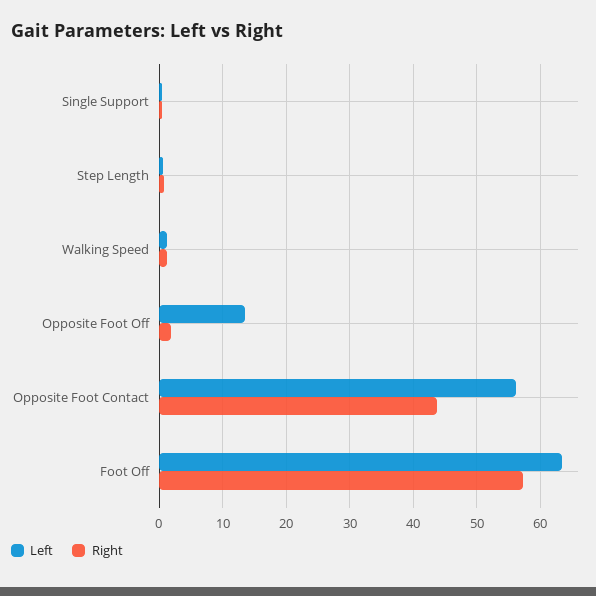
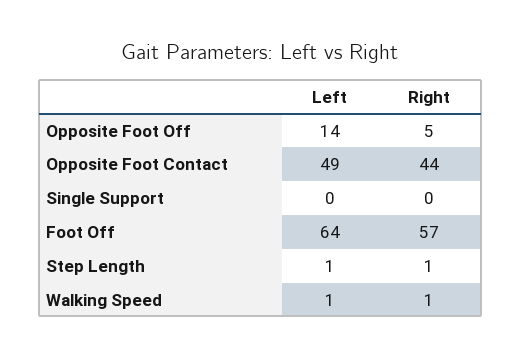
Right, Opposite Foot Off: 2 -> 5
Left, Opposite Foot Contact: 56 -> 49

